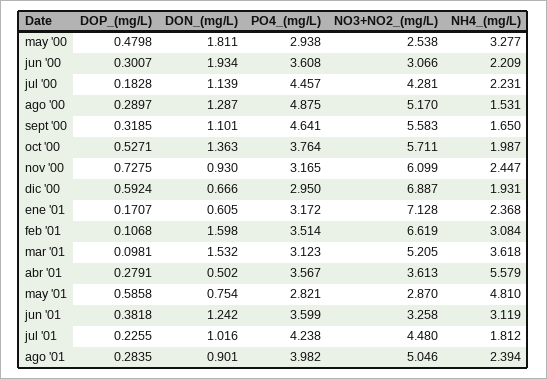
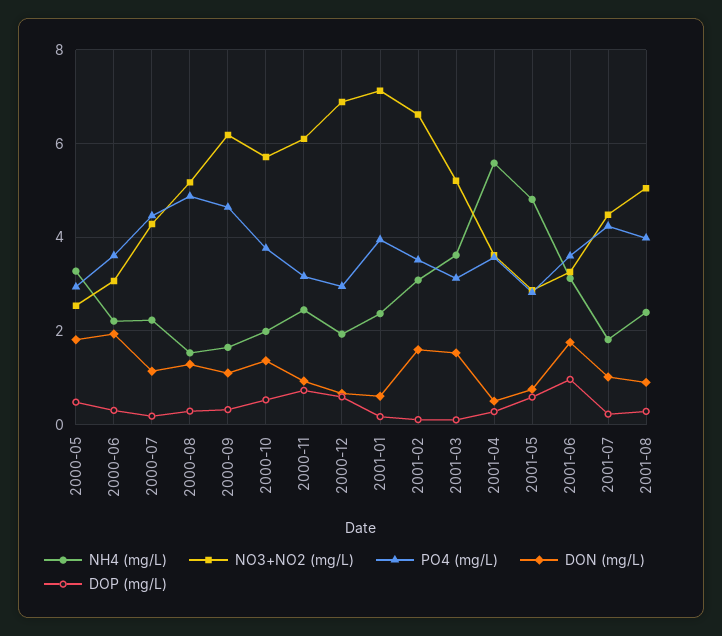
NO3+NO2_(mg/L), sept '00: 5.583 -> 6.2
PO4_(mg/L), ene '01: 3.172 -> 4
DOP_(mg/L), jun '01: 0.3818 -> 1
DON_(mg/L), jun '01: 1.242 -> 1.8

